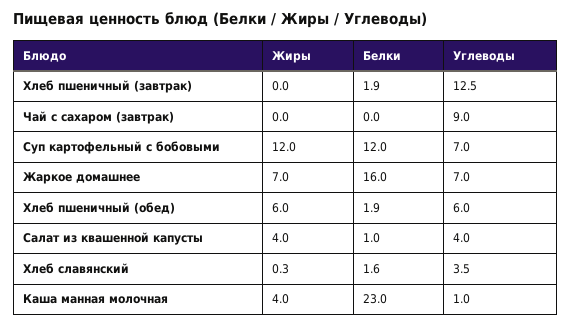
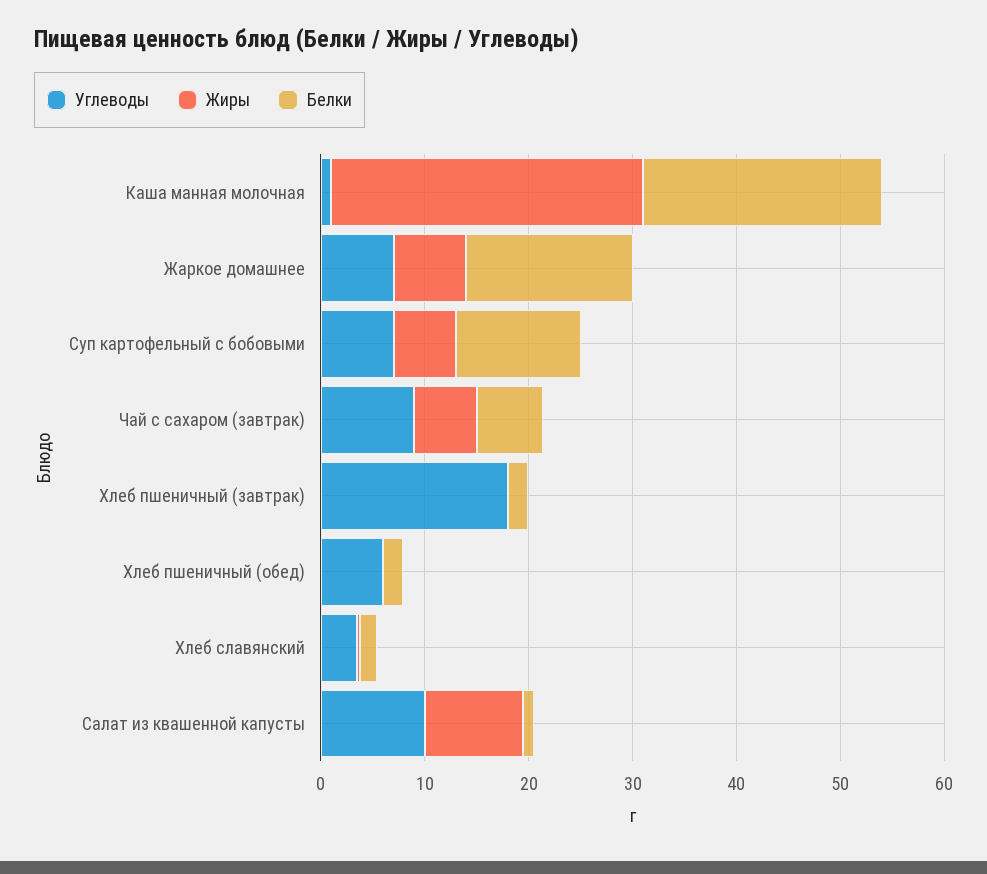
Углеводы, Хлеб пшеничный (завтрак): 12.5 -> 18
Жиры, Чай с сахаром (завтрак): 0 -> 6
Белки, Чай с сахаром (завтрак): 0 -> 6
Жиры, Суп картофельный с бобовыми: 12 -> 6
Жиры, Хлеб пшеничный (обед): 6 -> 0
Жиры, Салат из квашенной капусты: 4 -> 10
Углеводы, Салат из квашенной капусты: 4 -> 10
Жиры, Каша манная молочная: 4 -> 30

